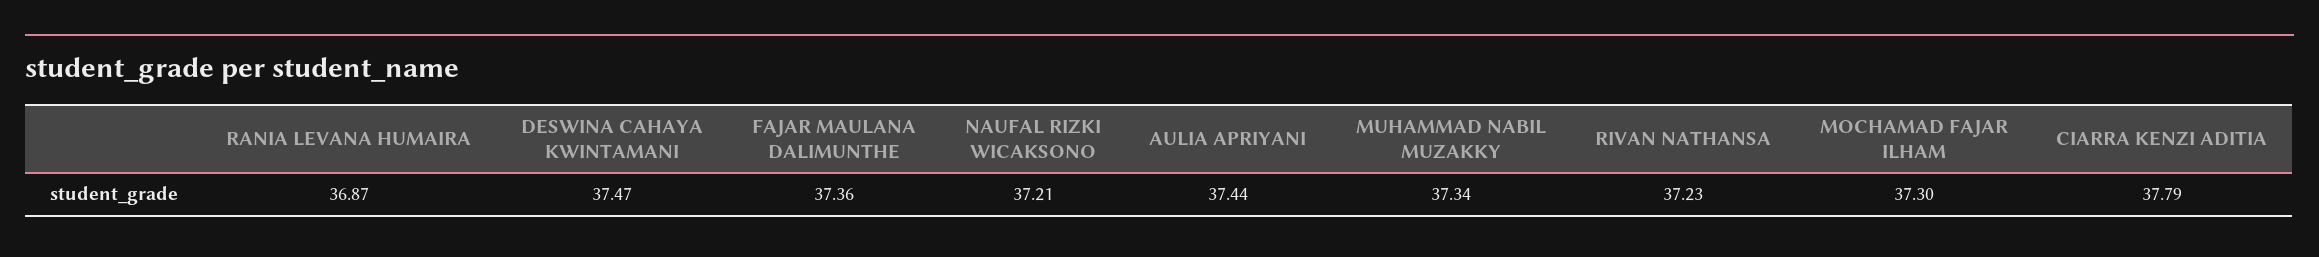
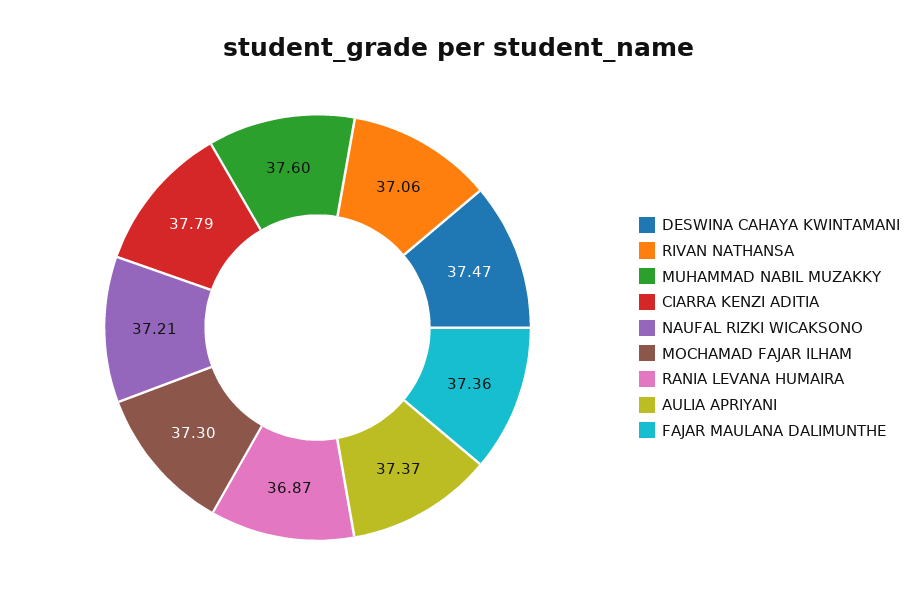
AULIA APRIYANI: 37.44 -> 37.37
MUHAMMAD NABIL MUZAKKY: 37.34 -> 37.6
RIVAN NATHANSA: 37.23 -> 37.06

